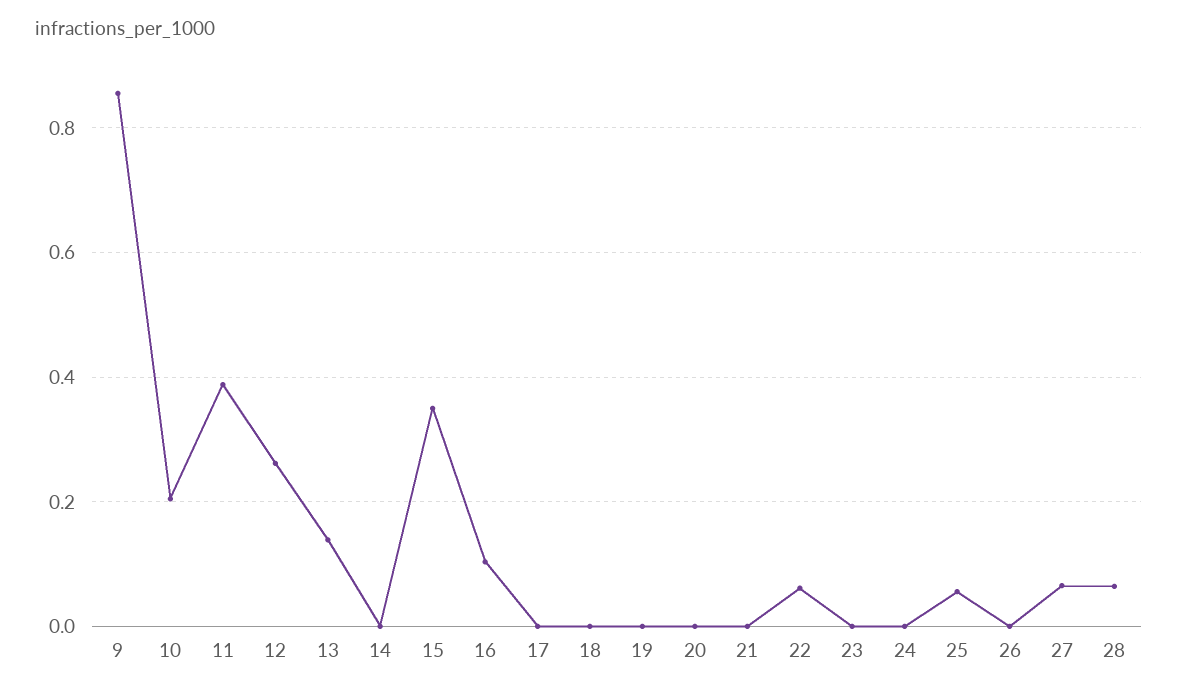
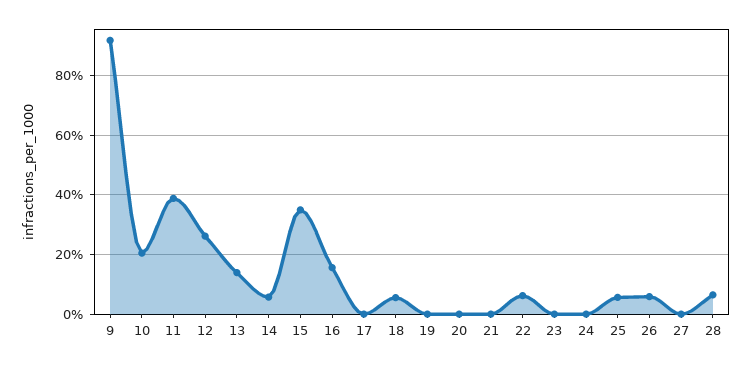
9: 0.86 -> 0.925
14: 0 -> 0.05
16: 0.1 -> 0.15
18: 0 -> 0.05
26: 0 -> 0.05
27: 0.06 -> 0

